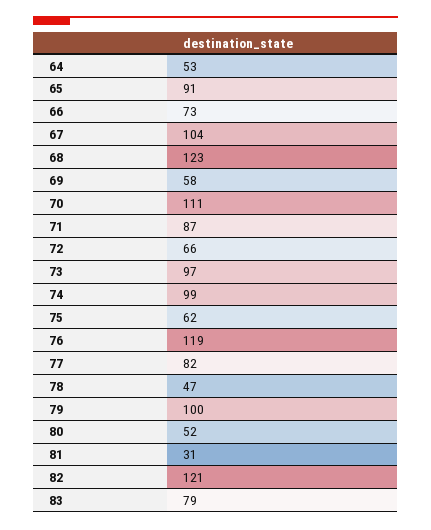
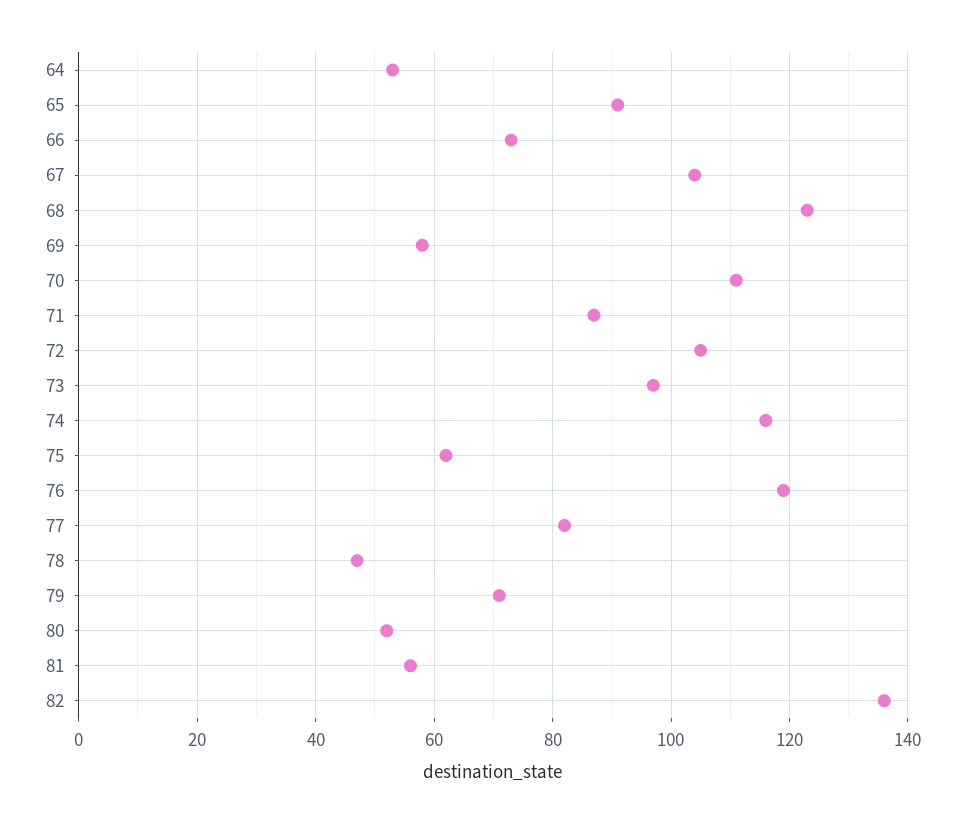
72: 66 -> 105
74: 99 -> 115
79: 100 -> 70
81: 31 -> 55
82: 121 -> 135
83: 79 -> none

